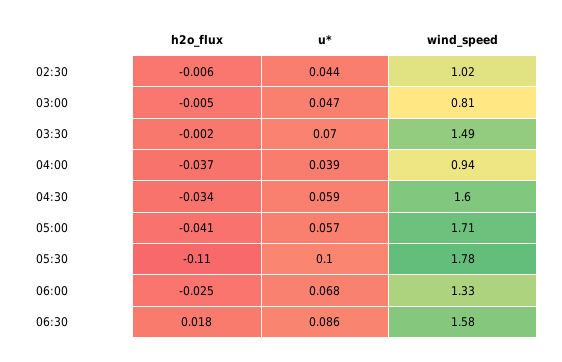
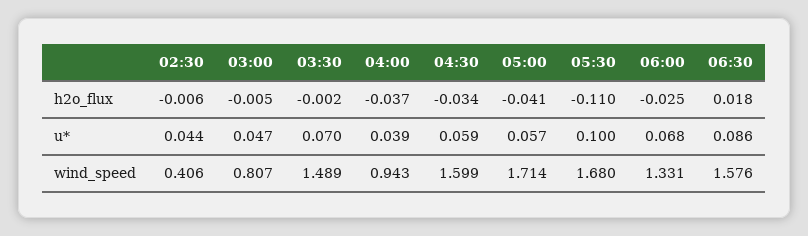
wind_speed, 02:30: 1.02 -> 0.406
wind_speed, 05:30: 1.78 -> 1.68

